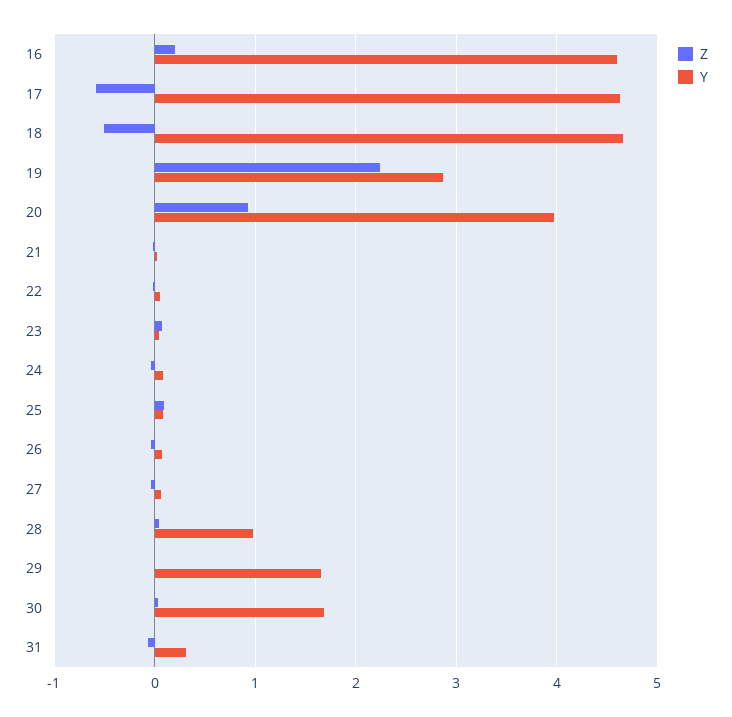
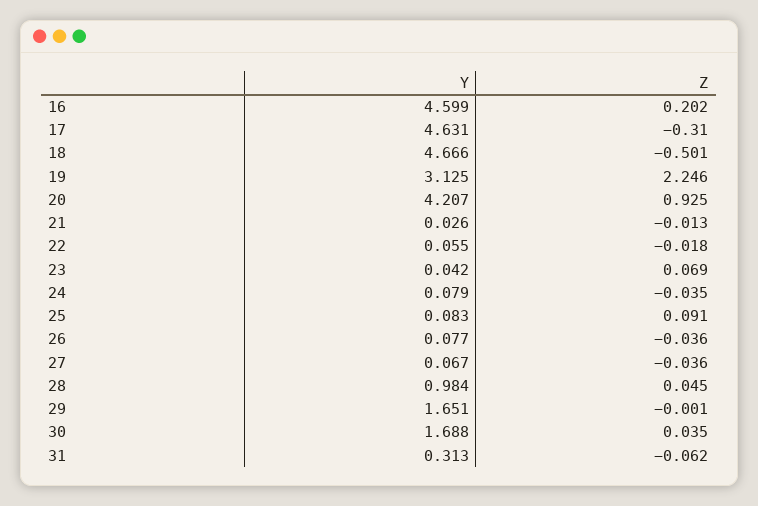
Z, 17: -0.6 -> -0.31
Y, 19: 2.9 -> 3.125
Y, 20: 4 -> 4.207

